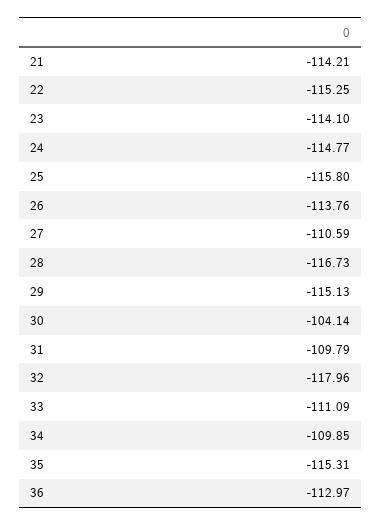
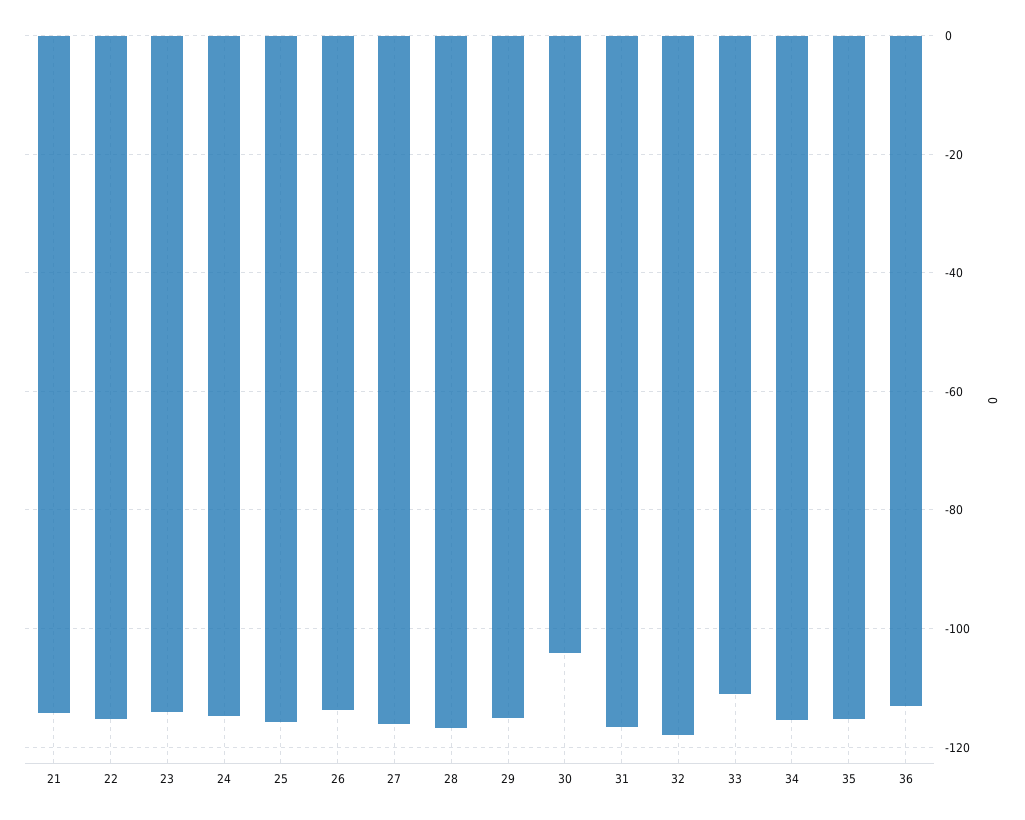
27: -110.59 -> -116
31: -109.79 -> -116
34: -109.85 -> -116

